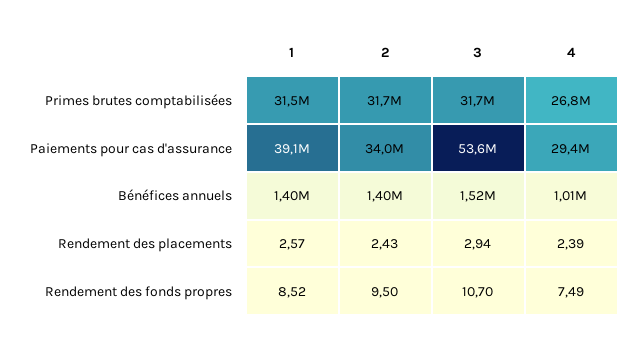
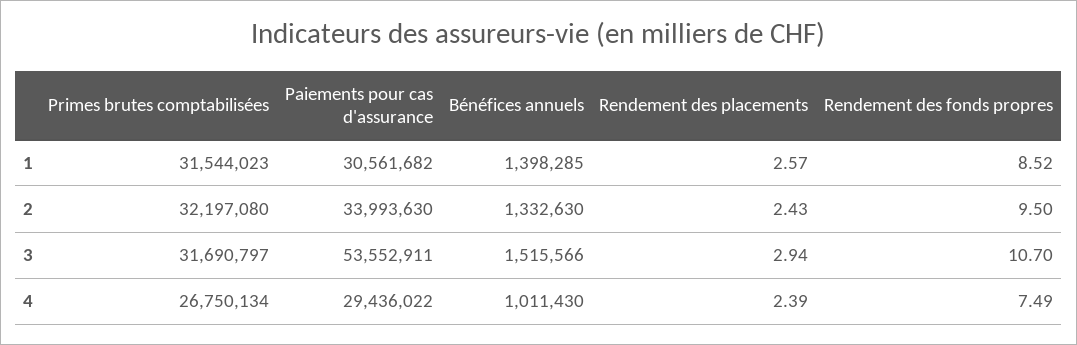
2, Primes brutes comptabilisées: 31700000 -> 32197080
1, Paiements pour cas d'assurance: 39100000 -> 30561682
2, Bénéfices annuels: 1400000 -> 1332630

